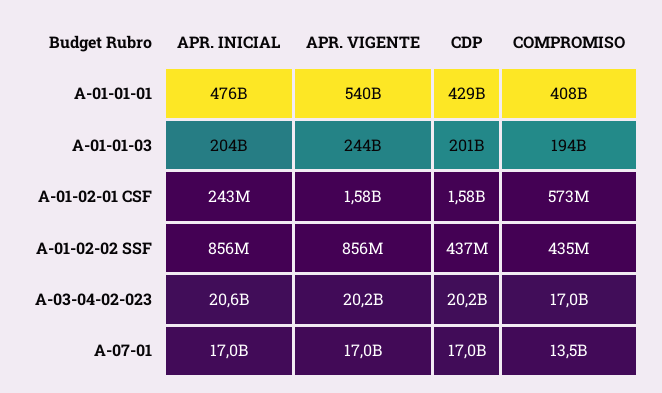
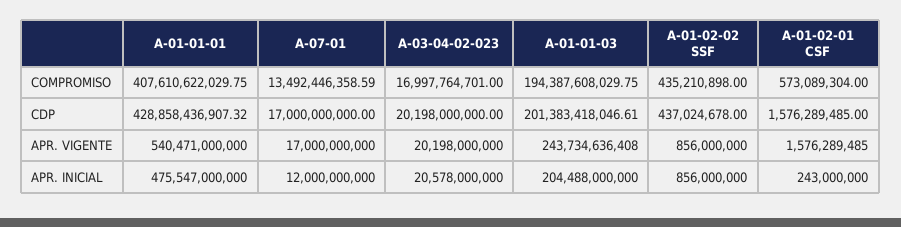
APR. INICIAL, A-07-01: 17000000000 -> 12000000000

